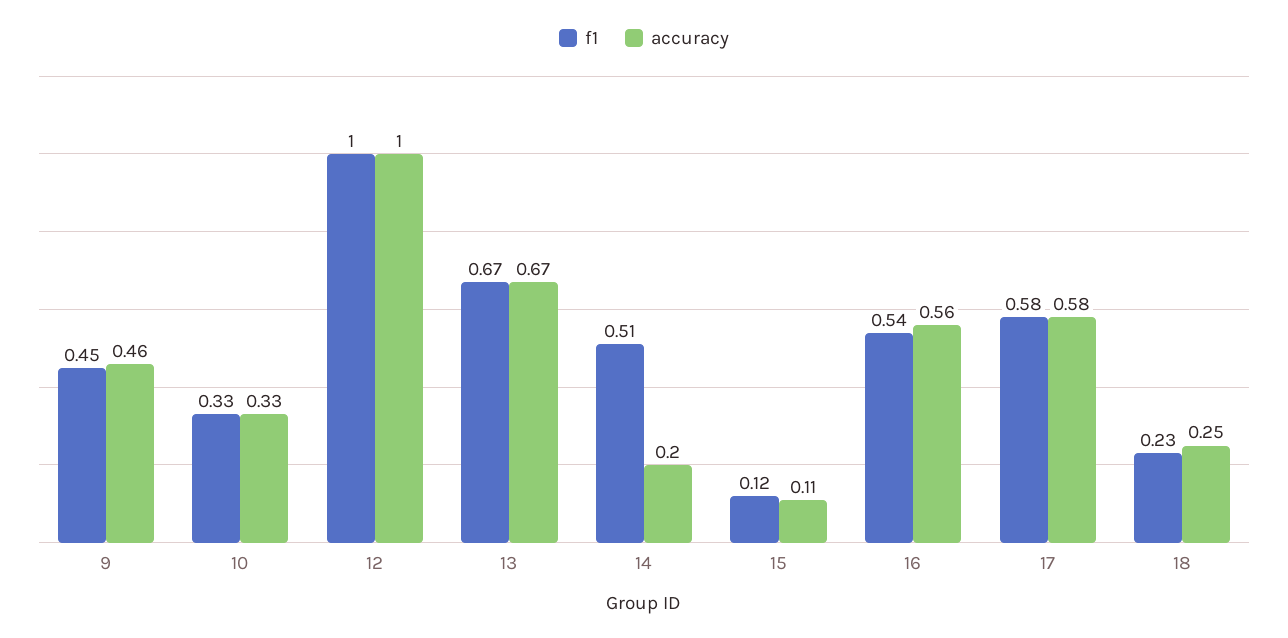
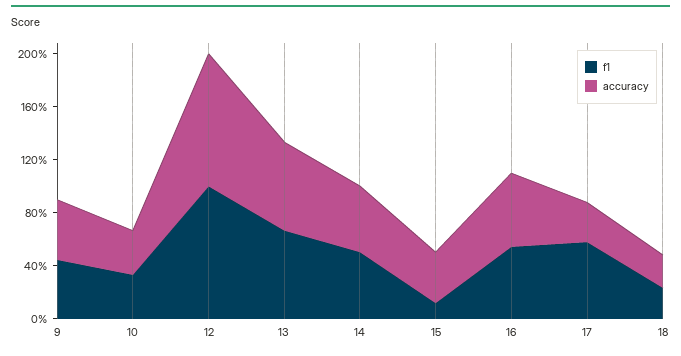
accuracy, 14: 0.2 -> 0.5
accuracy, 15: 0.11 -> 0.4
accuracy, 17: 0.58 -> 0.3

